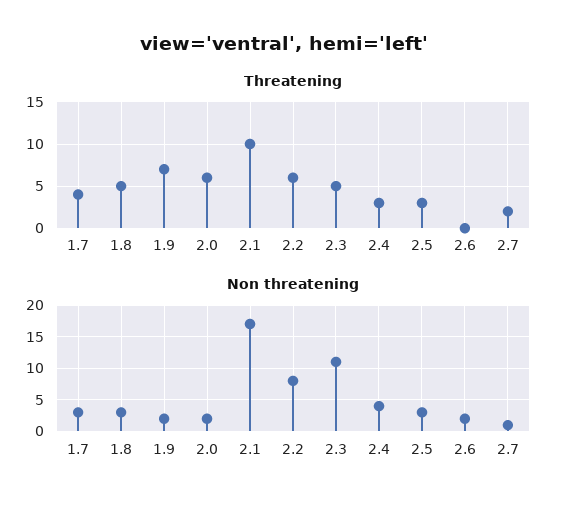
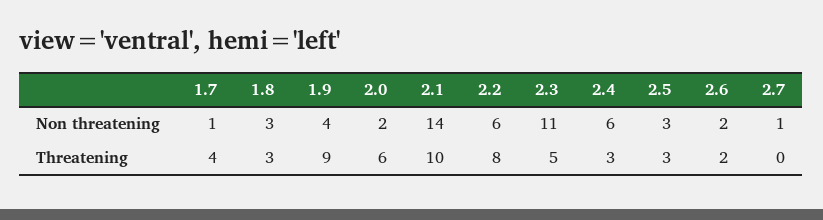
Threatening, 1.8: 5 -> 3
Threatening, 1.9: 7 -> 9
Threatening, 2.2: 6 -> 8
Threatening, 2.6: 0 -> 2
Threatening, 2.7: 2 -> 0
Non threatening, 1.7: 3 -> 1
Non threatening, 1.9: 2 -> 4
Non threatening, 2.1: 17 -> 14
Non threatening, 2.2: 8 -> 6
Non threatening, 2.4: 4 -> 6

